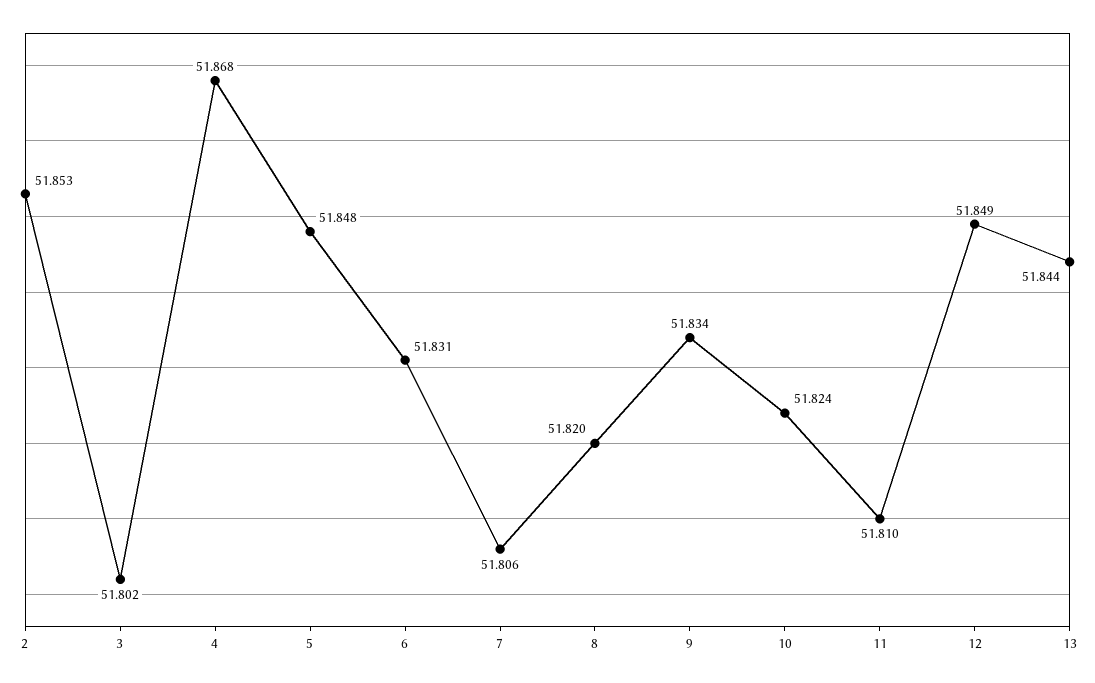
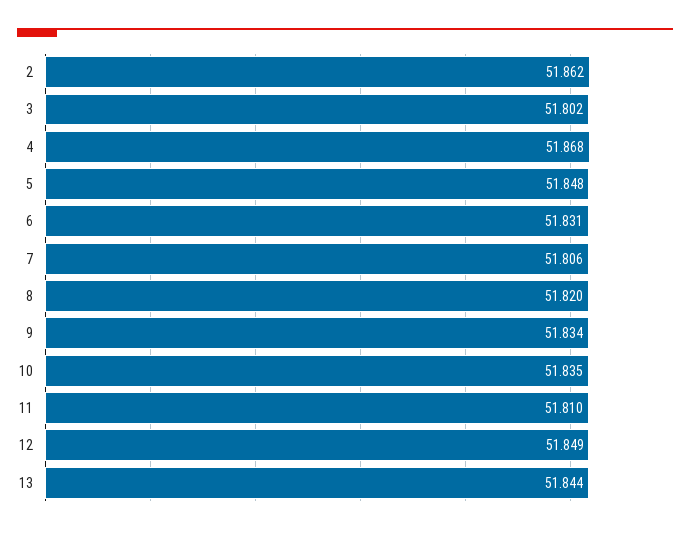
2: 51.853 -> 51.862
10: 51.824 -> 51.835

